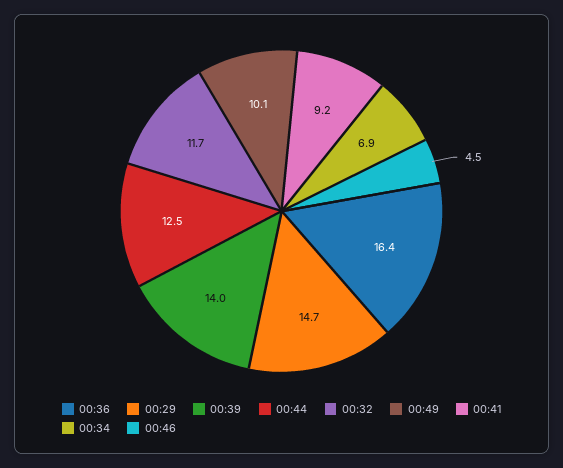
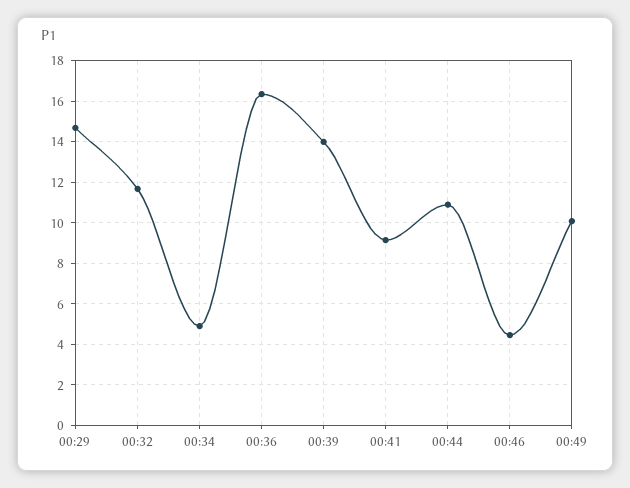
00:44: 12.5 -> 11
00:34: 6.9 -> 5

